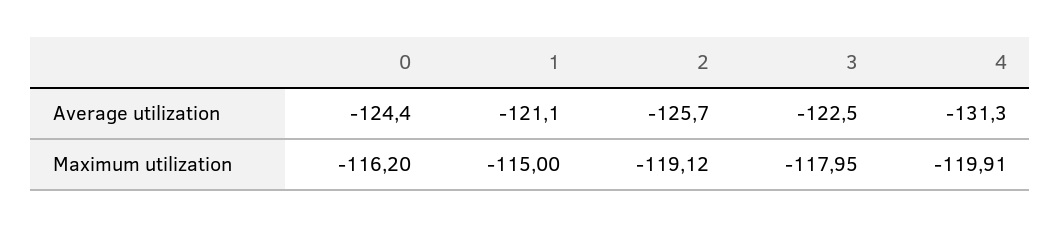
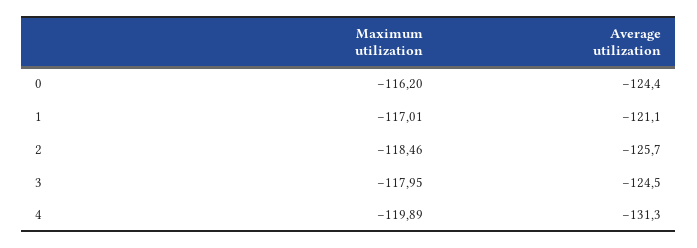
3, Average utilization: -122.5 -> -124.5
1, Maximum utilization: -115 -> -117.01
2, Maximum utilization: -119.12 -> -118.46
4, Maximum utilization: -119.91 -> -119.89

